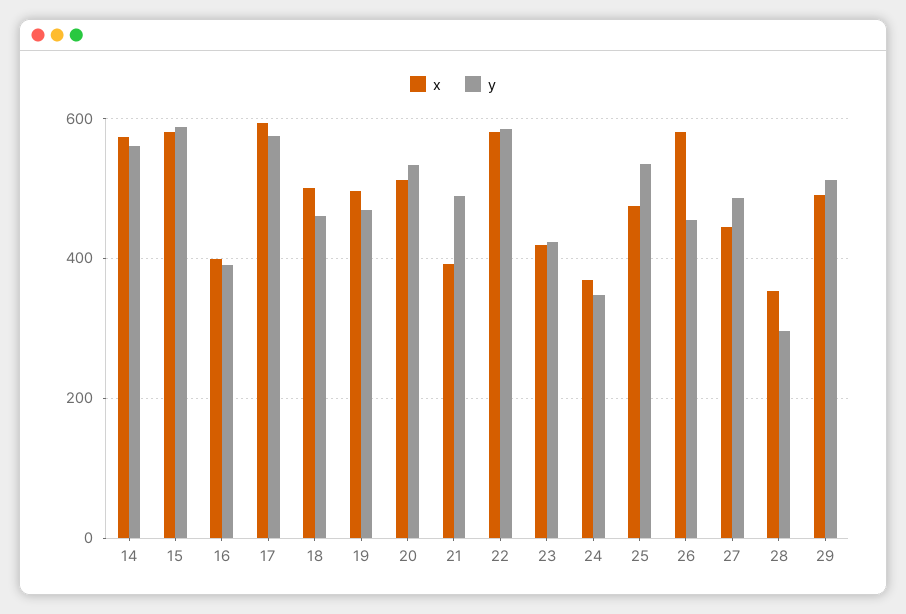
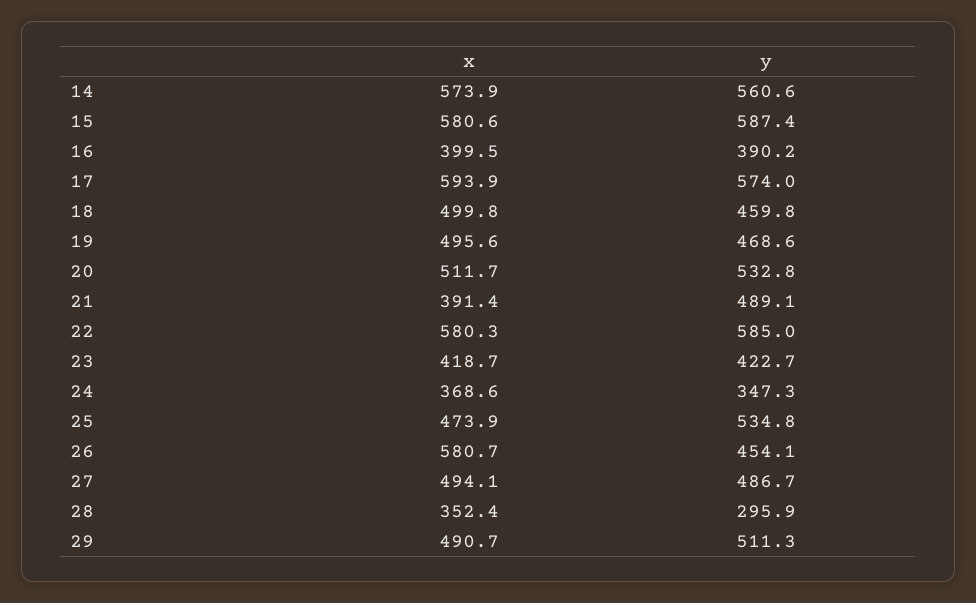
x, 27: 440 -> 494.1

